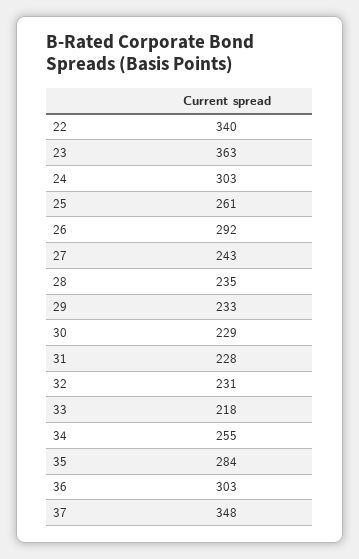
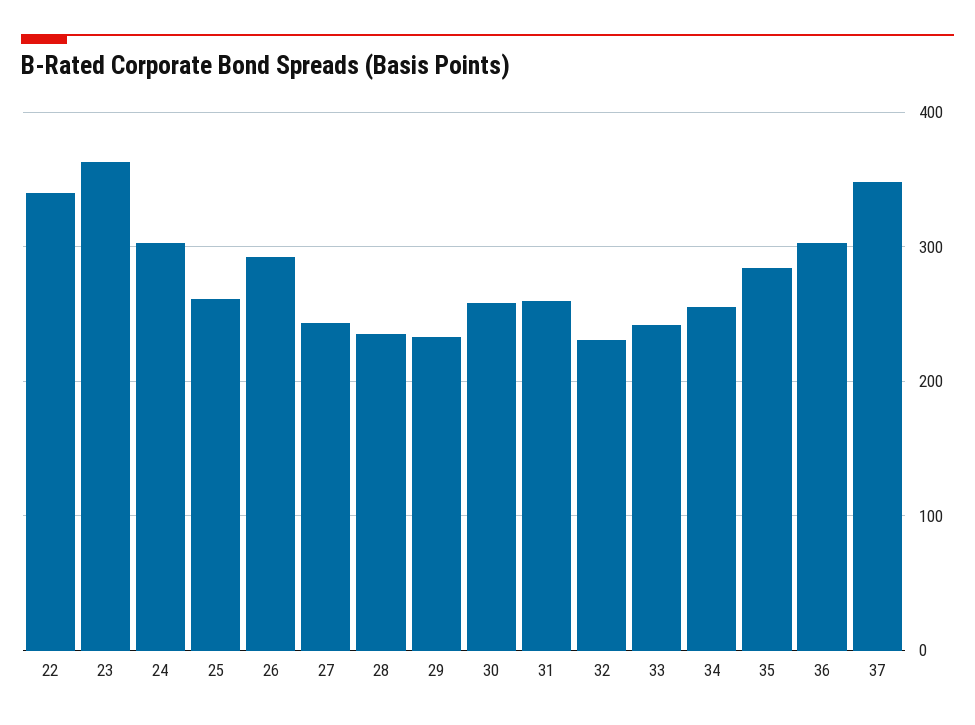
30: 229 -> 260
31: 228 -> 260
33: 218 -> 240

